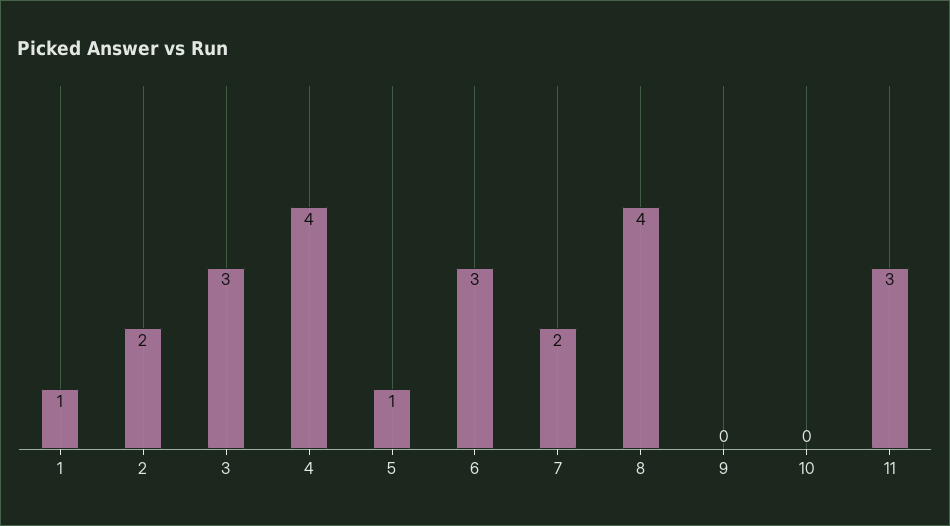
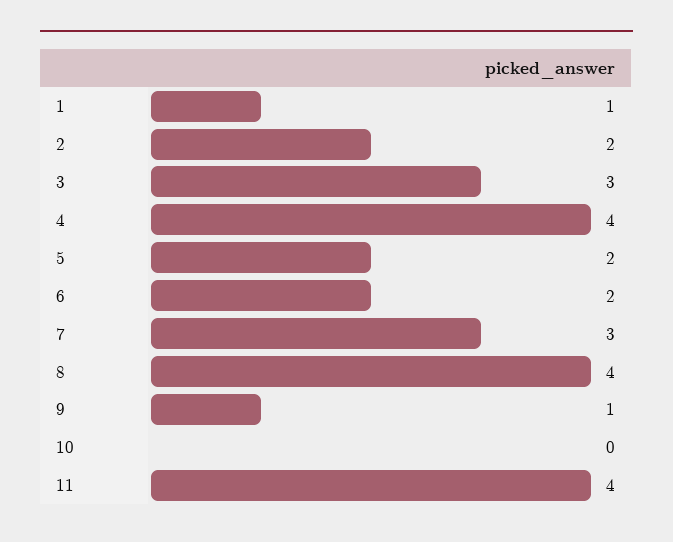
5: 1 -> 2
6: 3 -> 2
7: 2 -> 3
9: 0 -> 1
11: 3 -> 4

